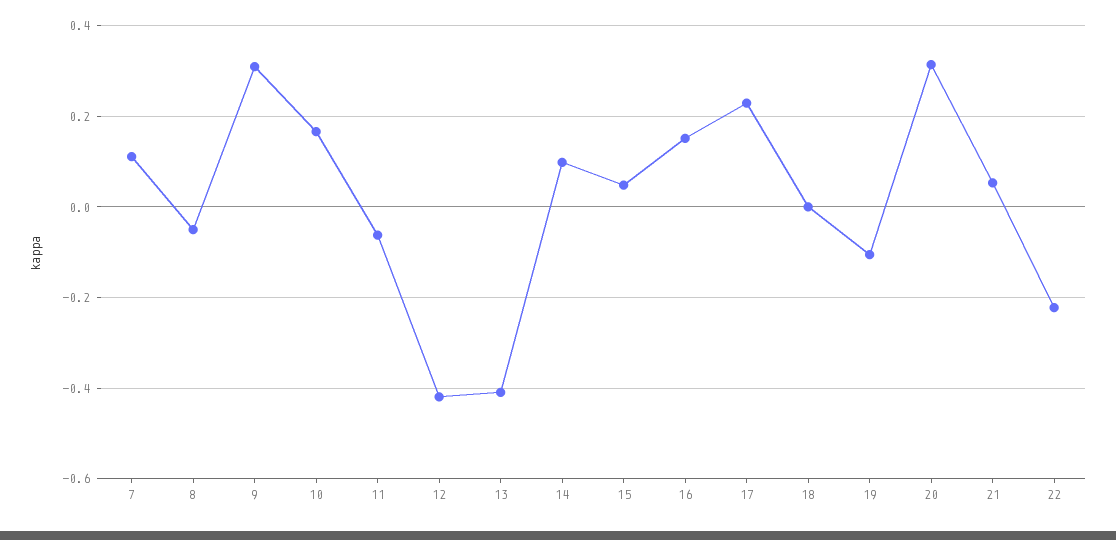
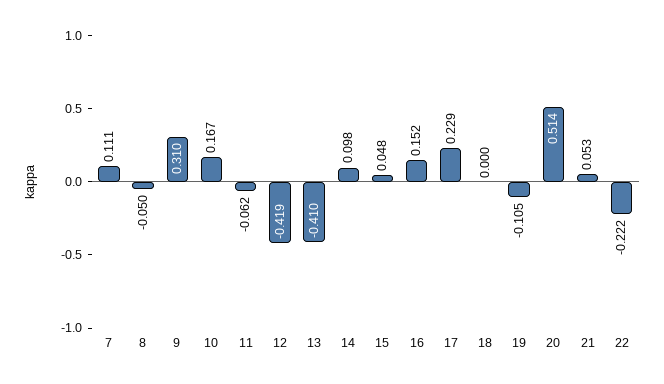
20: 0.32 -> 0.514

